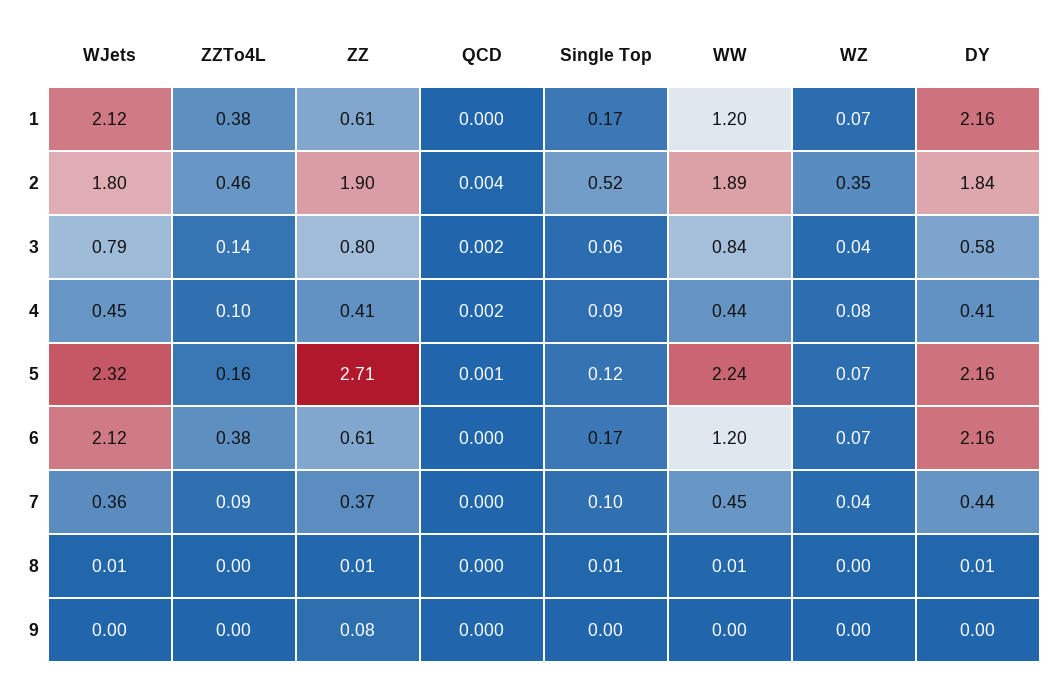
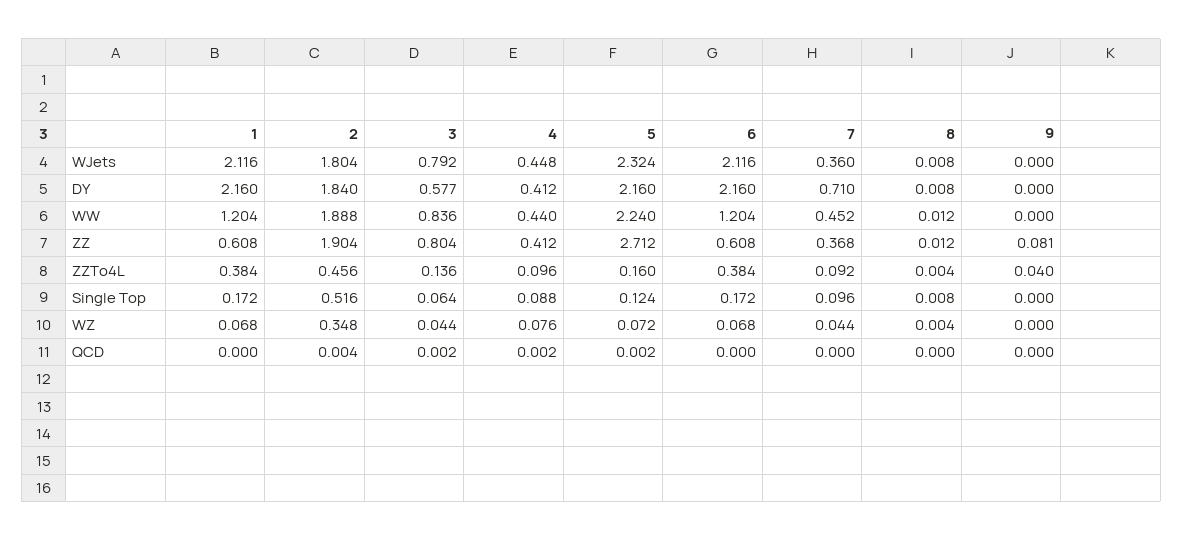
QCD, 5: 0.001 -> 0.002
DY, 7: 0.44 -> 0.71
ZZTo4L, 9: 0 -> 0.04

